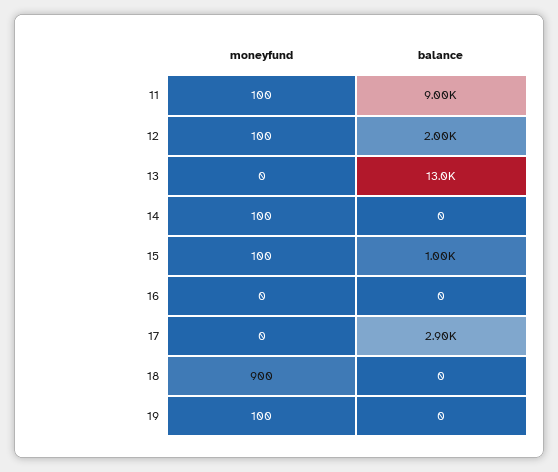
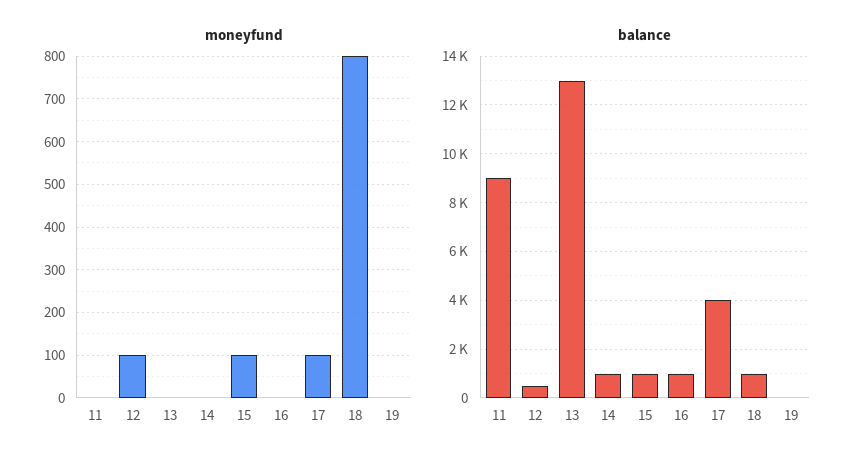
moneyfund, 11: 100 -> 0
balance, 12: 2000 -> 500
moneyfund, 14: 100 -> 0
balance, 14: 0 -> 1000
balance, 16: 0 -> 1000
moneyfund, 17: 0 -> 100
balance, 17: 2900 -> 4000
moneyfund, 18: 900 -> 800
balance, 18: 0 -> 1000
moneyfund, 19: 100 -> 0

